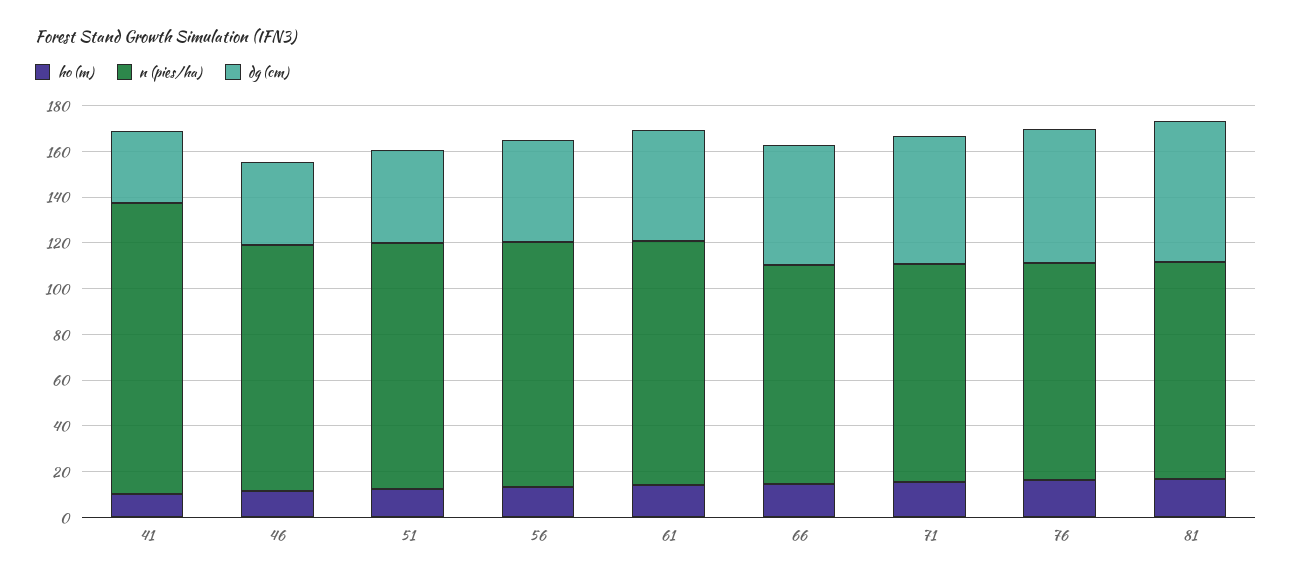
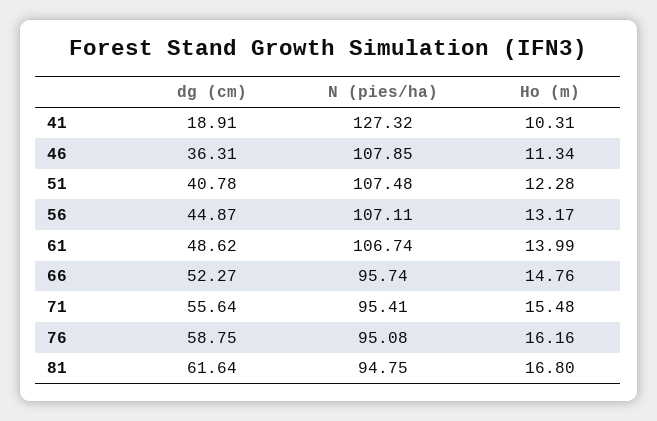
dg (cm), 41: 30 -> 18.91

